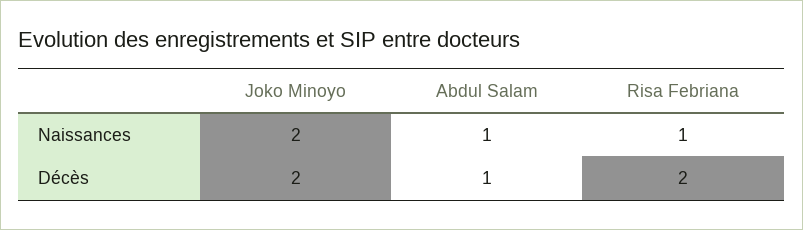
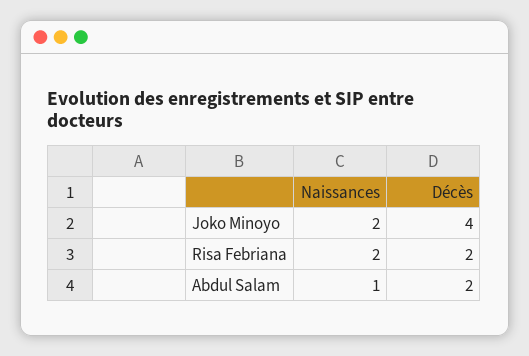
Risa Febriana, Naissances: 1 -> 2
Joko Minoyo, Décès: 2 -> 4
Abdul Salam, Décès: 1 -> 2

